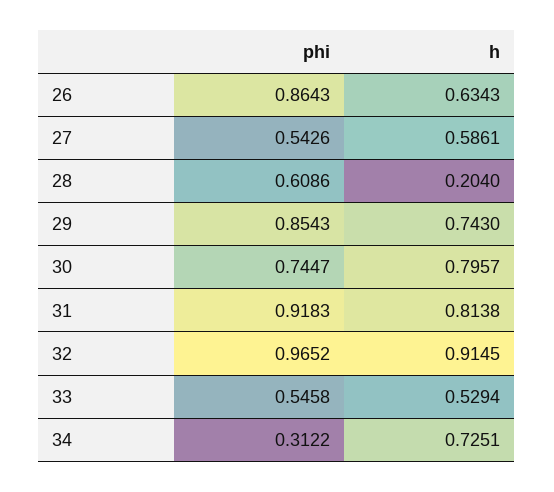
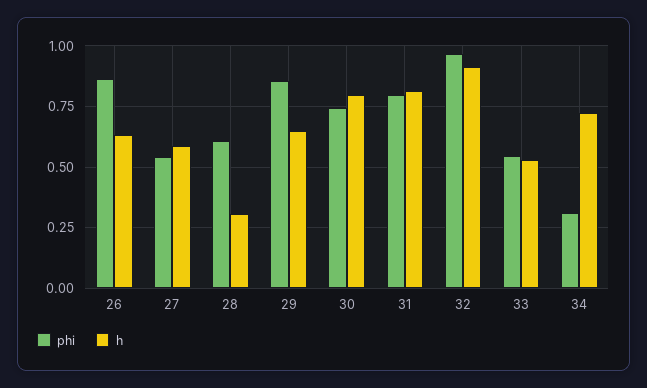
h, 28: 0.204 -> 0.3
h, 29: 0.743 -> 0.65
phi, 31: 0.9183 -> 0.8

